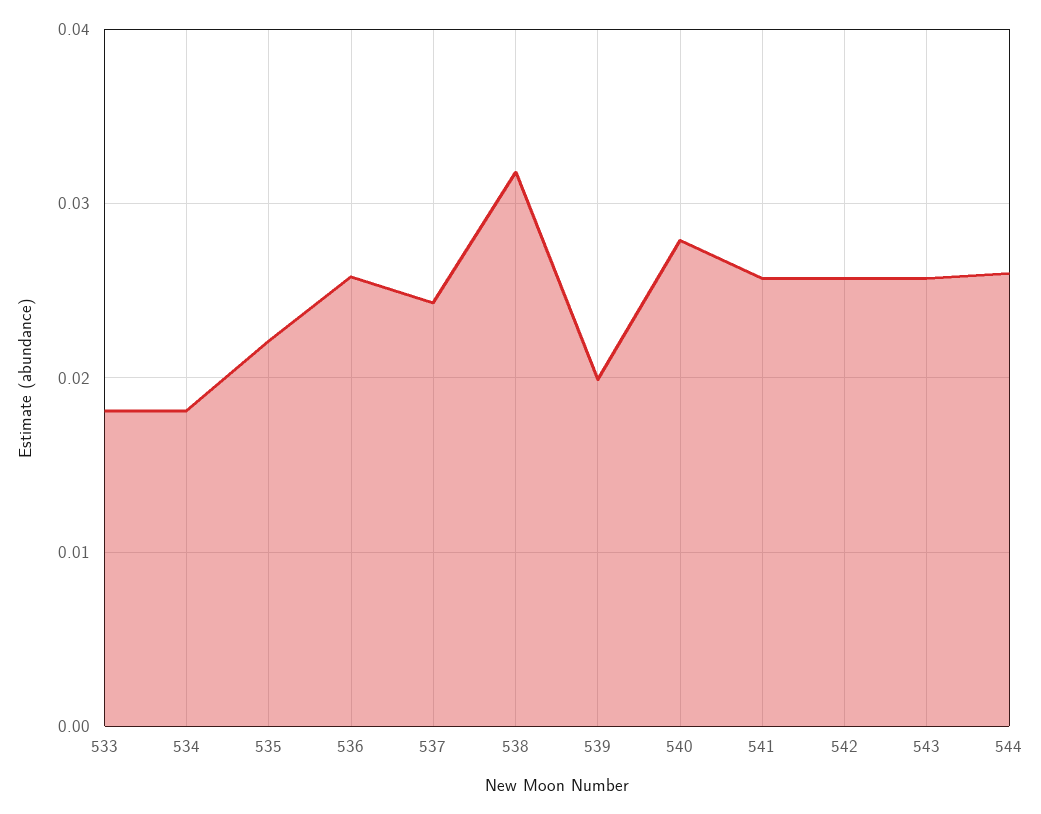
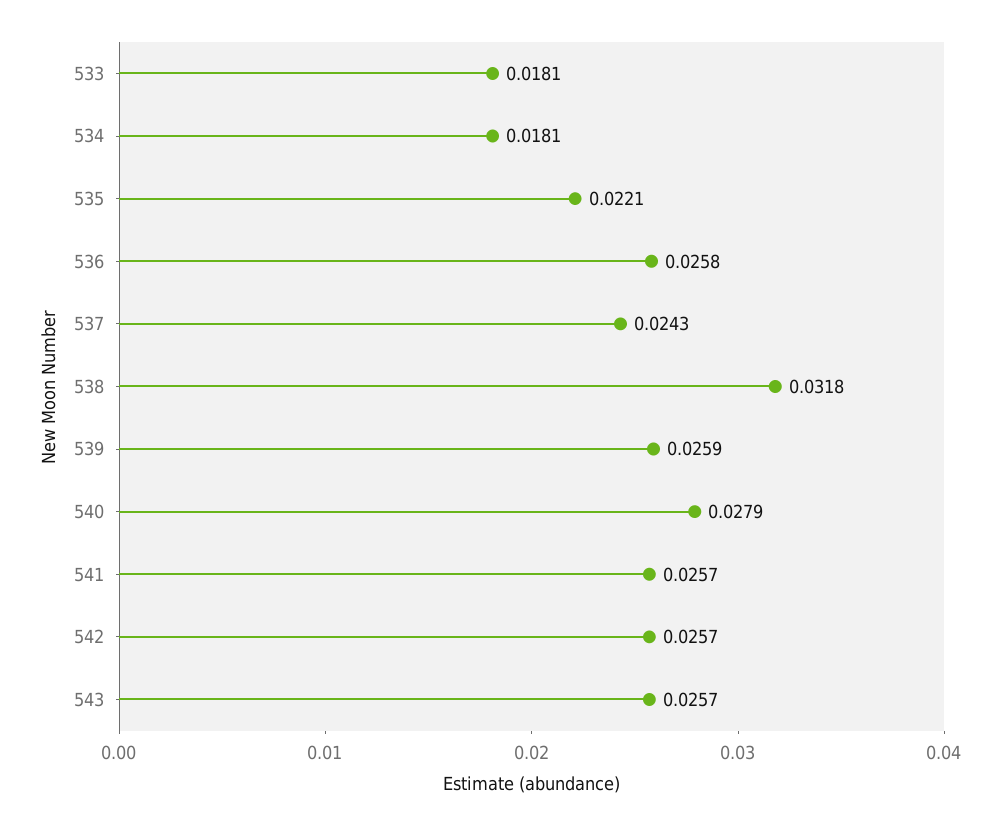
539: 0.02 -> 0.0259
544: 0.026 -> none

